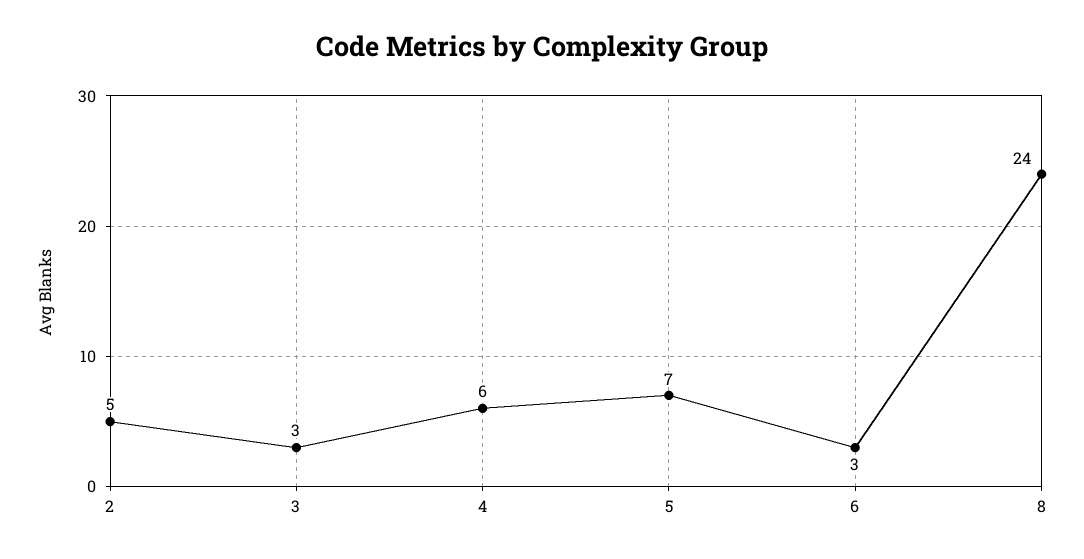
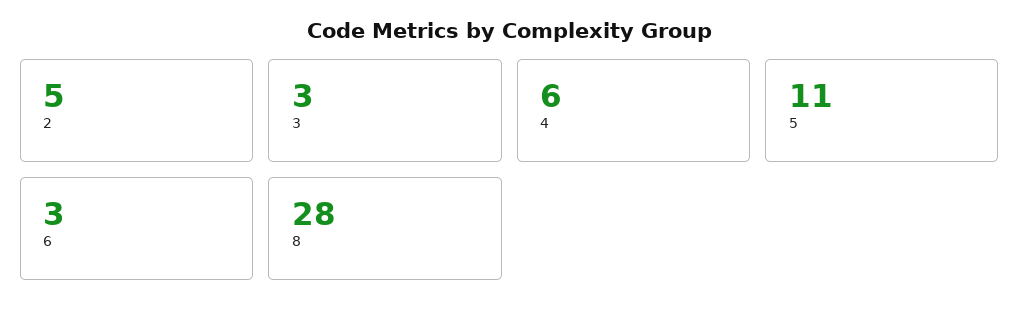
5: 7 -> 11
8: 24 -> 28

